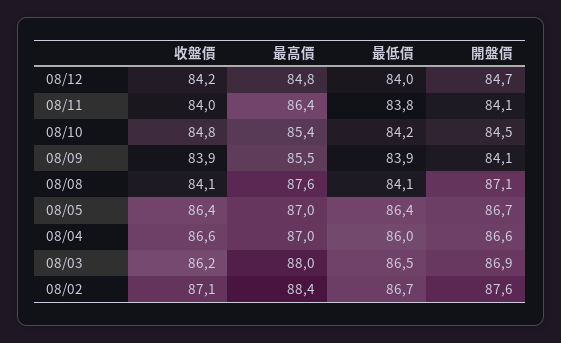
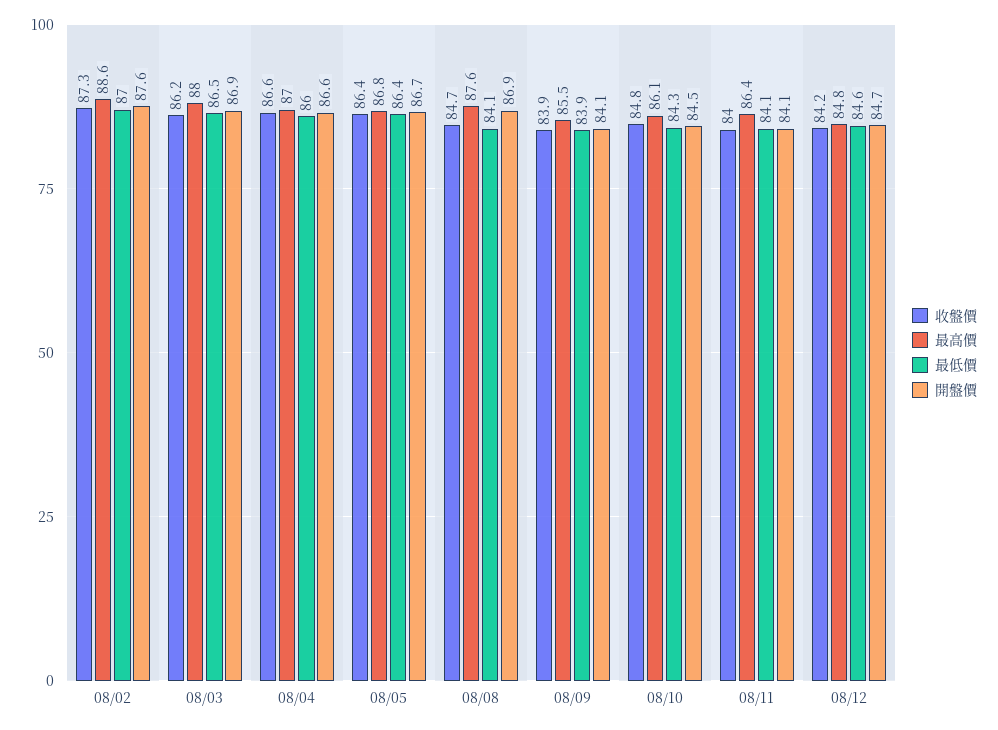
最低價, 08/12: 84 -> 84.6
最低價, 08/11: 83.8 -> 84.1
最高價, 08/10: 85.4 -> 86.1
最低價, 08/10: 84.2 -> 84.3
收盤價, 08/08: 84.1 -> 84.7
開盤價, 08/08: 87.1 -> 86.9
最高價, 08/05: 87 -> 86.8
收盤價, 08/02: 87.1 -> 87.3
最高價, 08/02: 88.4 -> 88.6
最低價, 08/02: 86.7 -> 87

